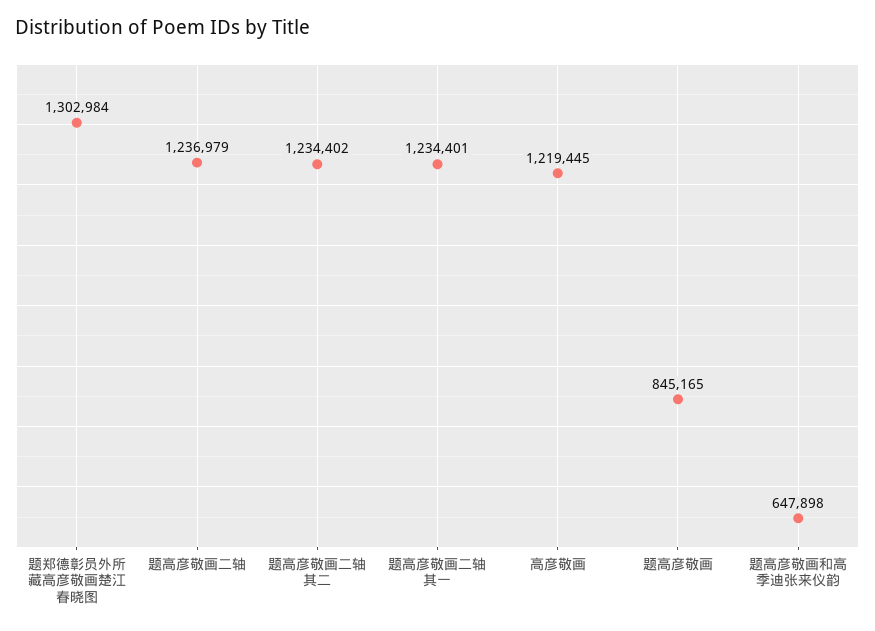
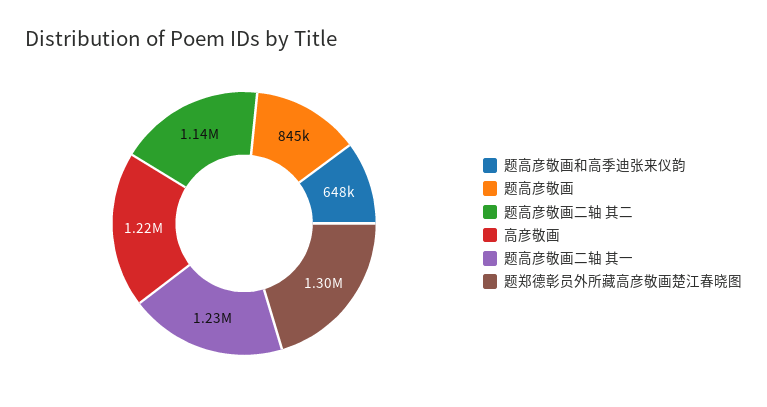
题高彦敬画二轴: 1236979 -> none
题高彦敬画二轴 其二: 1234402 -> 1140000

